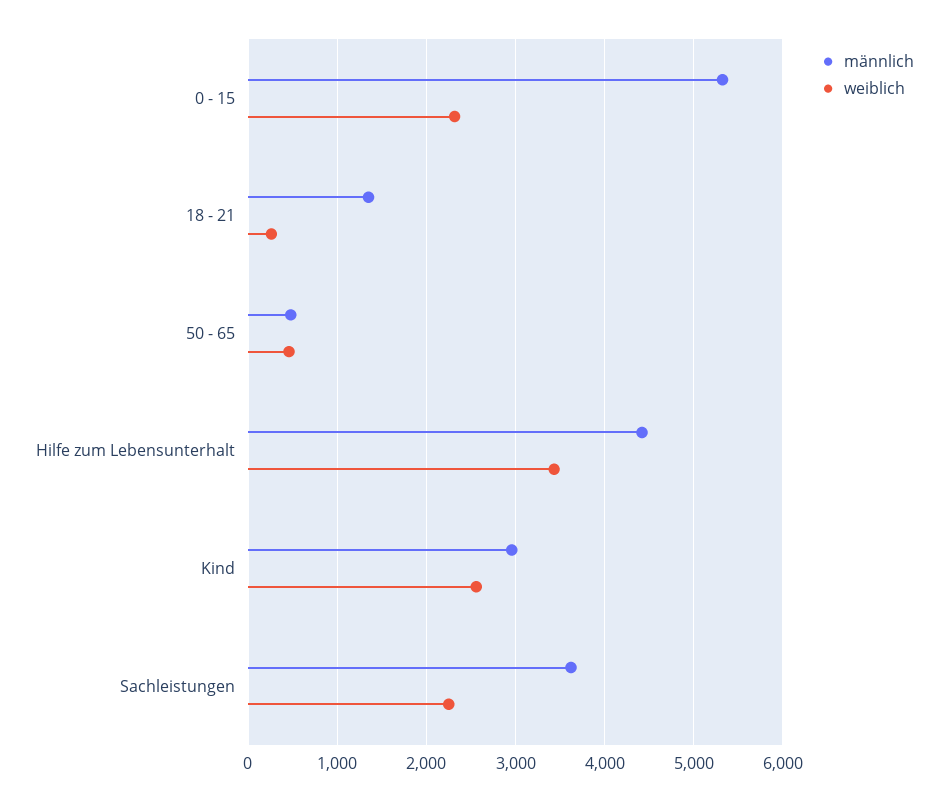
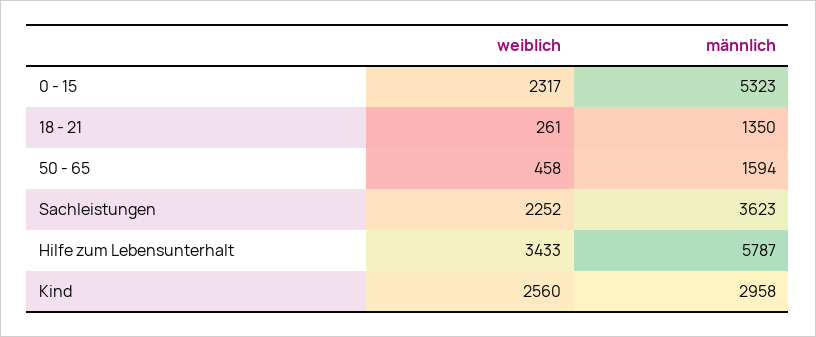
männlich, 50 - 65: 500 -> 1594
männlich, Hilfe zum Lebensunterhalt: 4400 -> 5787

